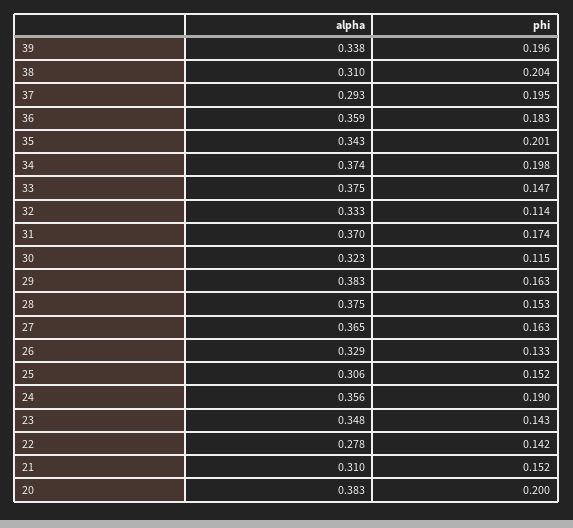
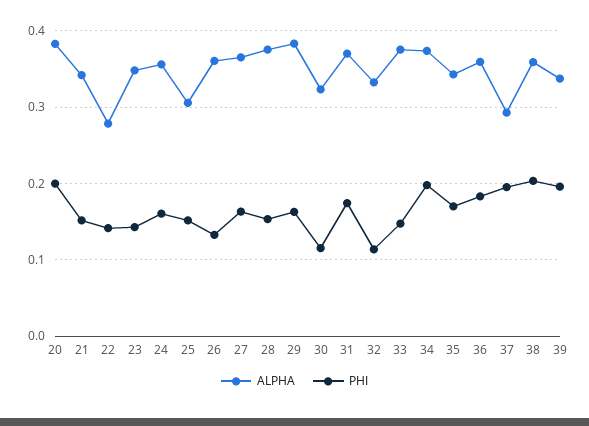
alpha, 38: 0.31 -> 0.36
phi, 35: 0.201 -> 0.17
alpha, 26: 0.329 -> 0.36
phi, 24: 0.19 -> 0.16
alpha, 21: 0.31 -> 0.34

